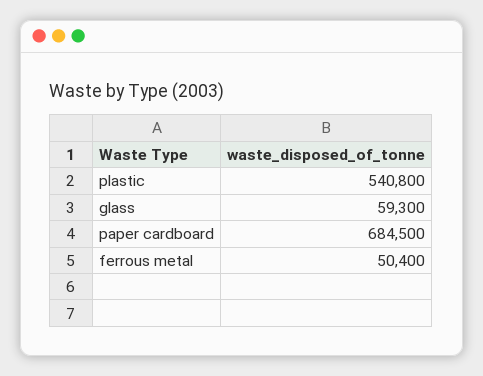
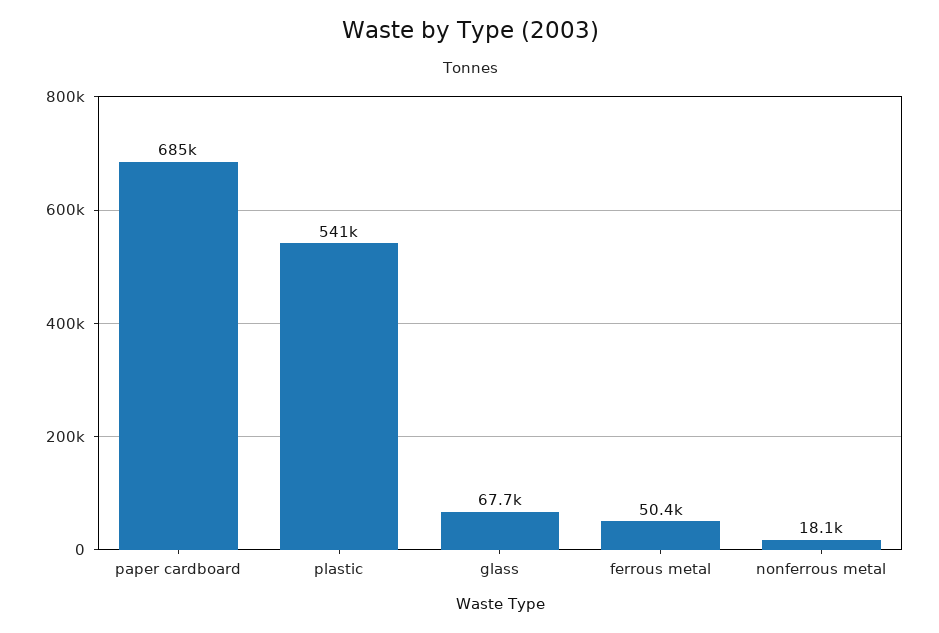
glass: 59300 -> 67700
nonferrous metal: none -> 18100

